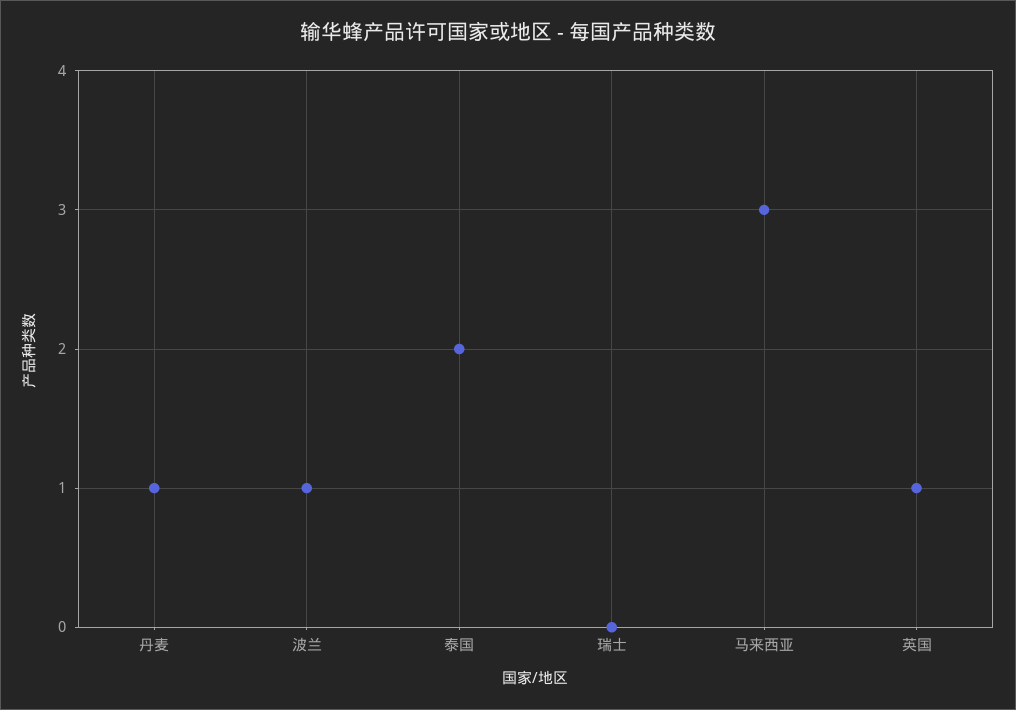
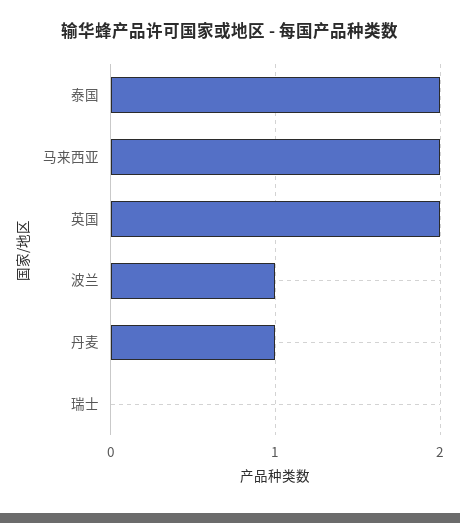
马来西亚: 3 -> 2
英国: 1 -> 2

